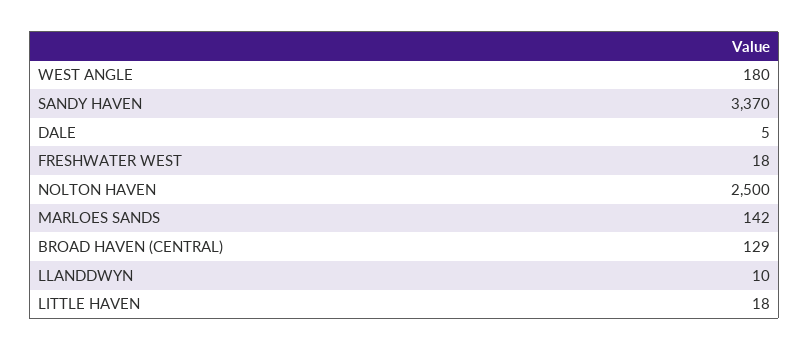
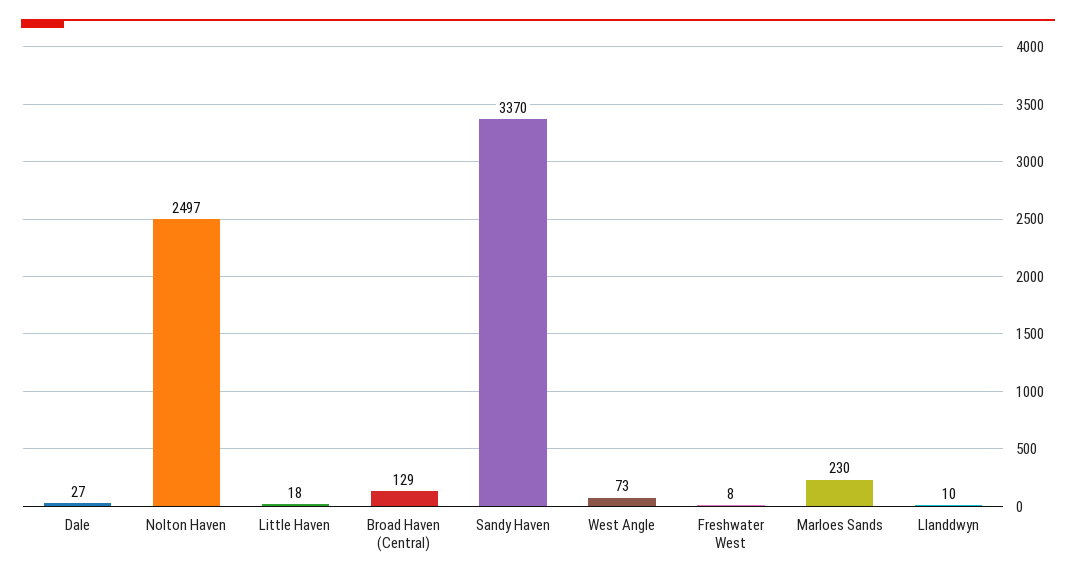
WEST ANGLE: 180 -> 73
DALE: 5 -> 27
FRESHWATER WEST: 18 -> 8
NOLTON HAVEN: 2500 -> 2497
MARLOES SANDS: 142 -> 230

